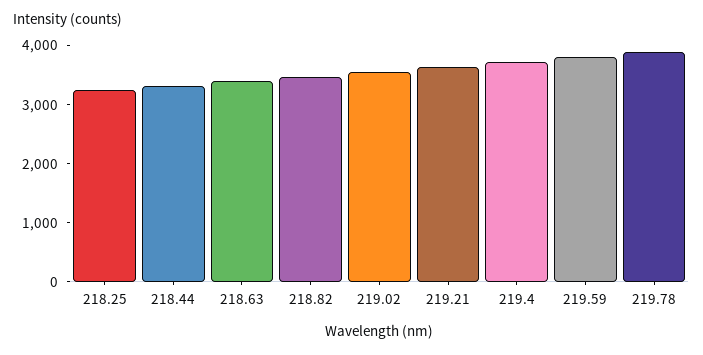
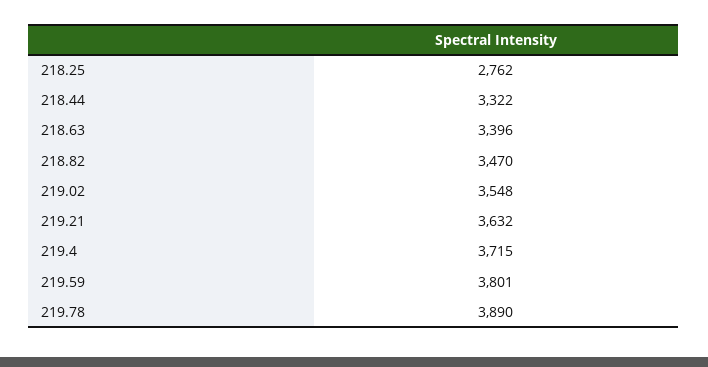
218.25: 3200 -> 2762

